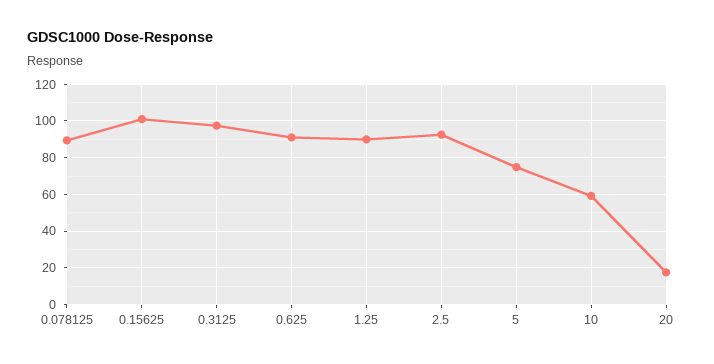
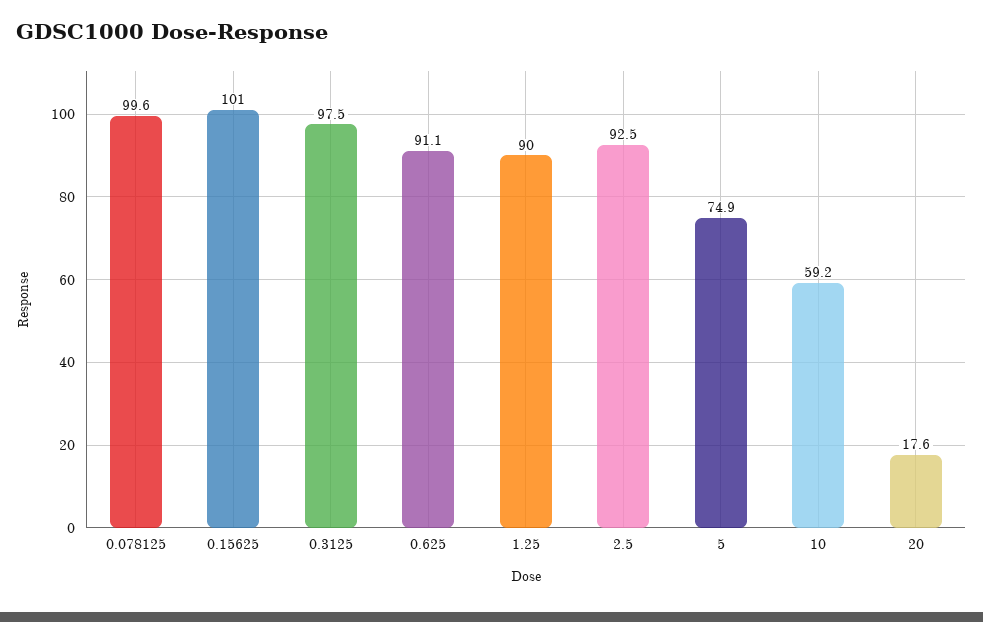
0.078125: 90 -> 99.6

